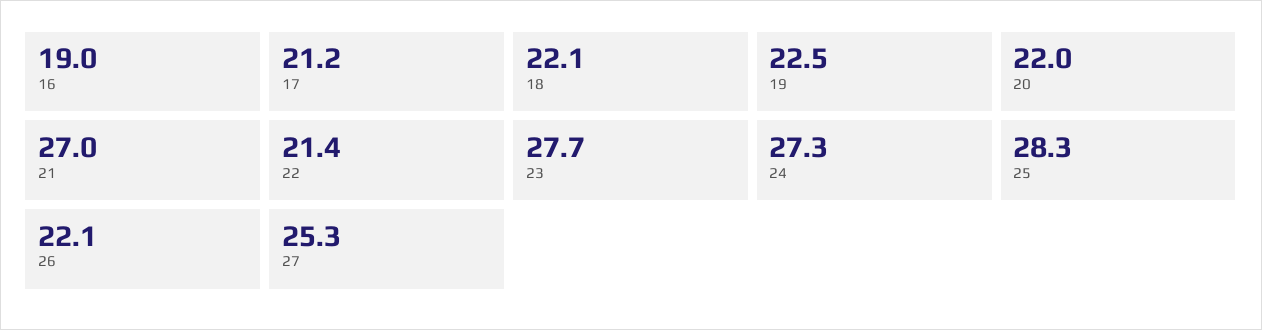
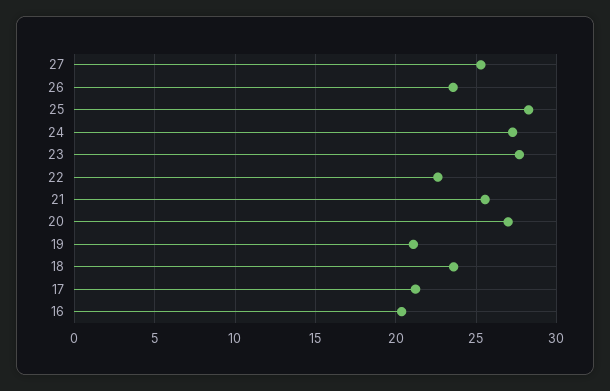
16: 19 -> 20.5
18: 22.1 -> 23.5
19: 22.5 -> 21
20: 22 -> 27
21: 27 -> 25.5
22: 21.4 -> 22.5
26: 22.1 -> 23.5

